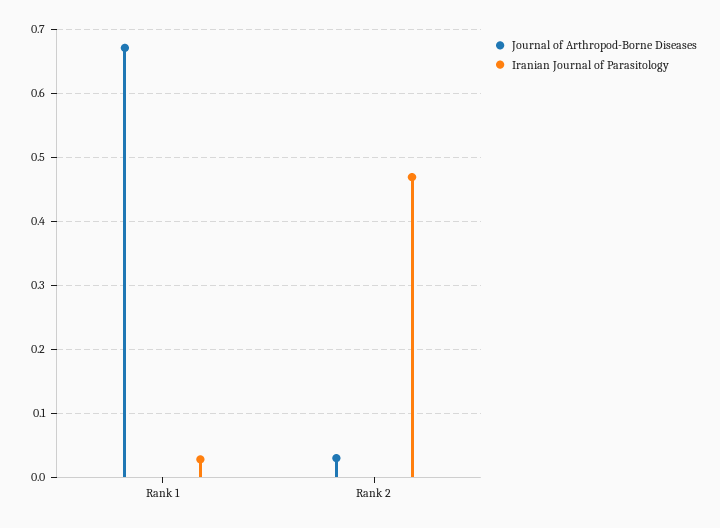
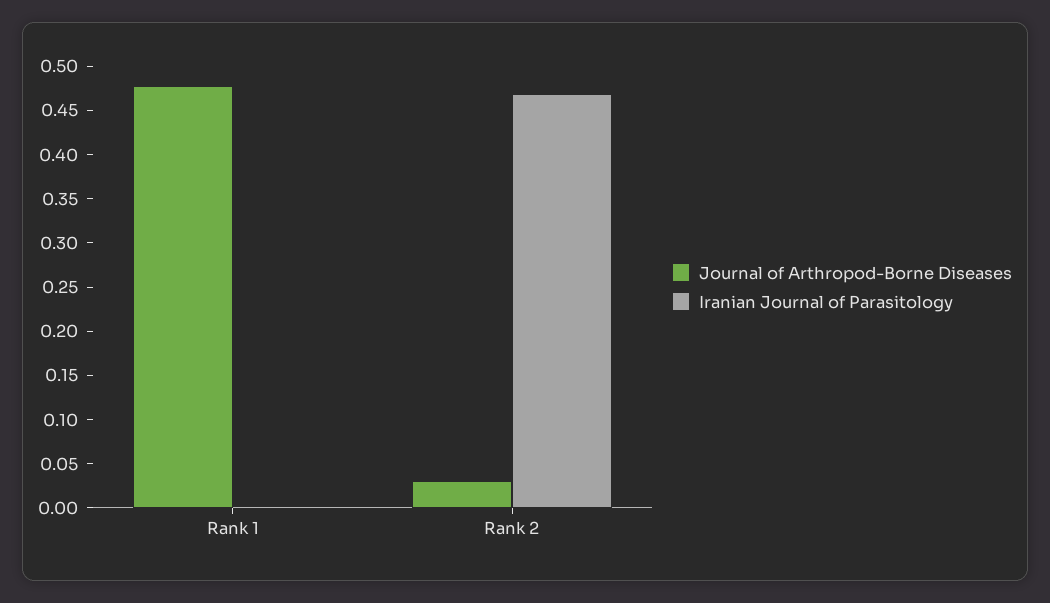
Journal of Arthropod-Borne Diseases, Rank 1: 0.67 -> 0.48
Iranian Journal of Parasitology, Rank 1: 0.03 -> 0

